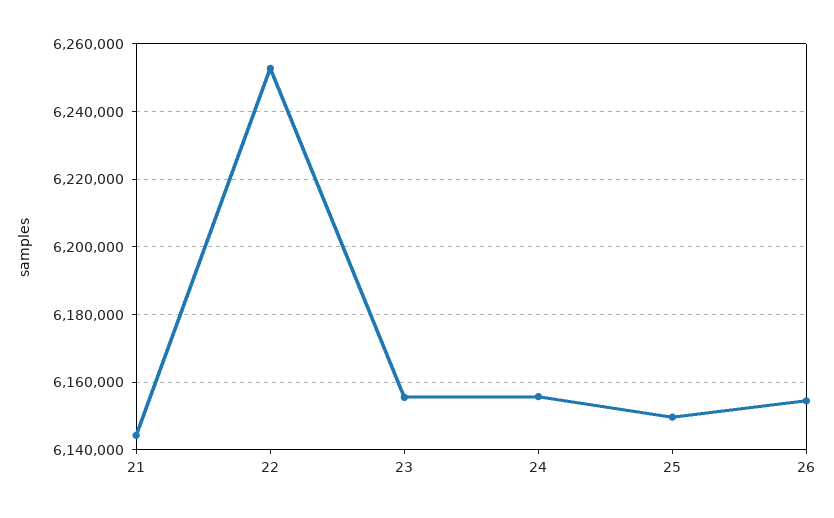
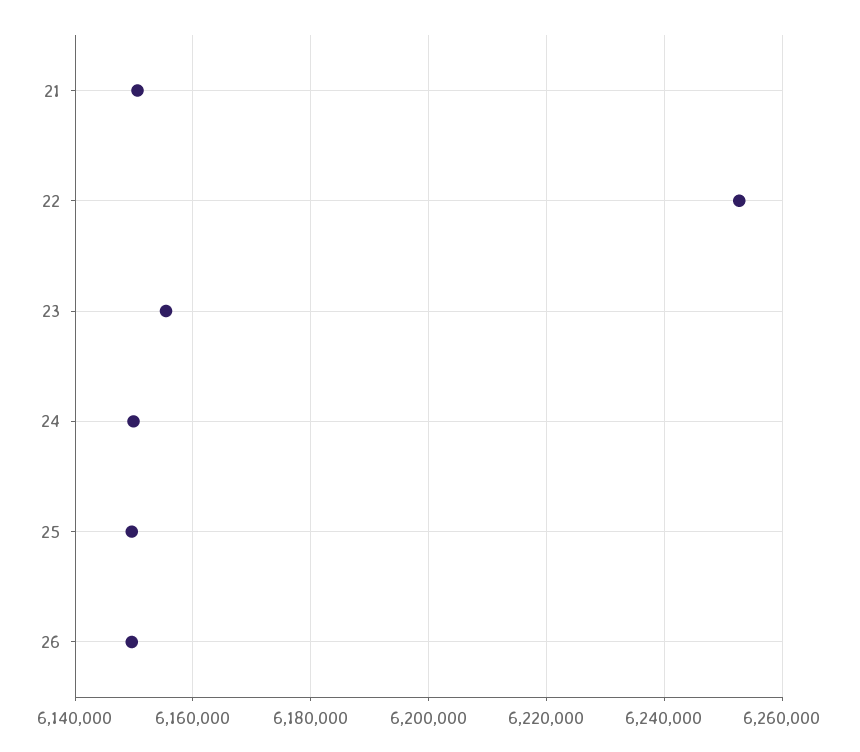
21: 6144000 -> 6150000
24: 6156000 -> 6150000
26: 6154000 -> 6150000

